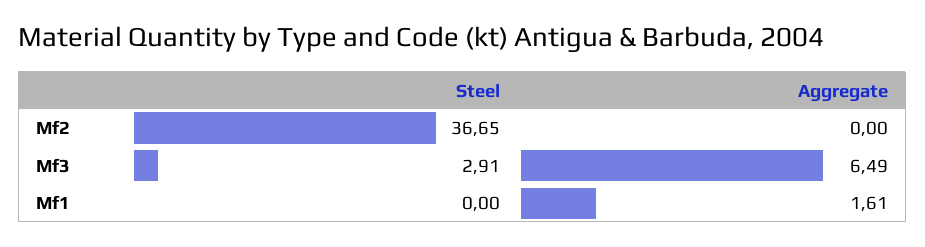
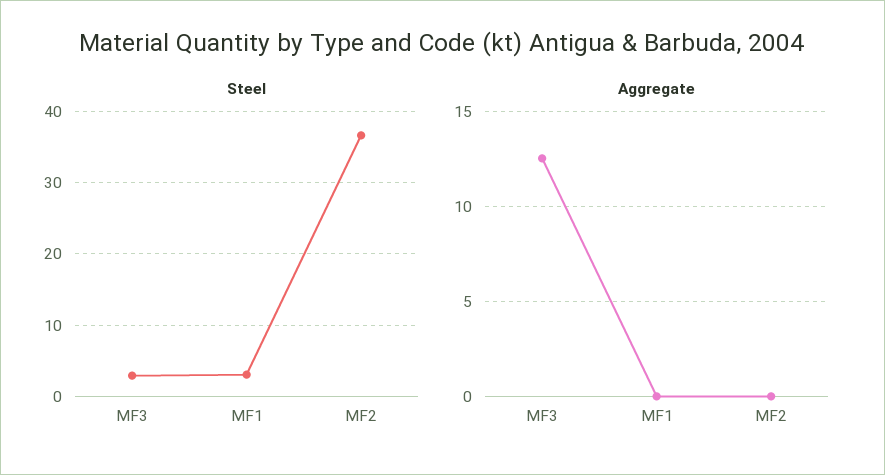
Aggregate, Mf3: 6.49 -> 12.5
Steel, Mf1: 0 -> 3
Aggregate, Mf1: 1.61 -> 0

